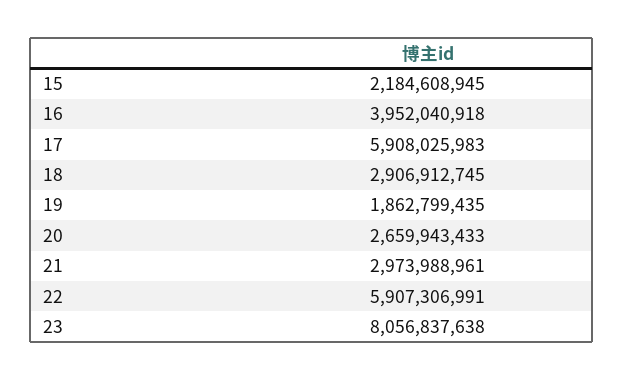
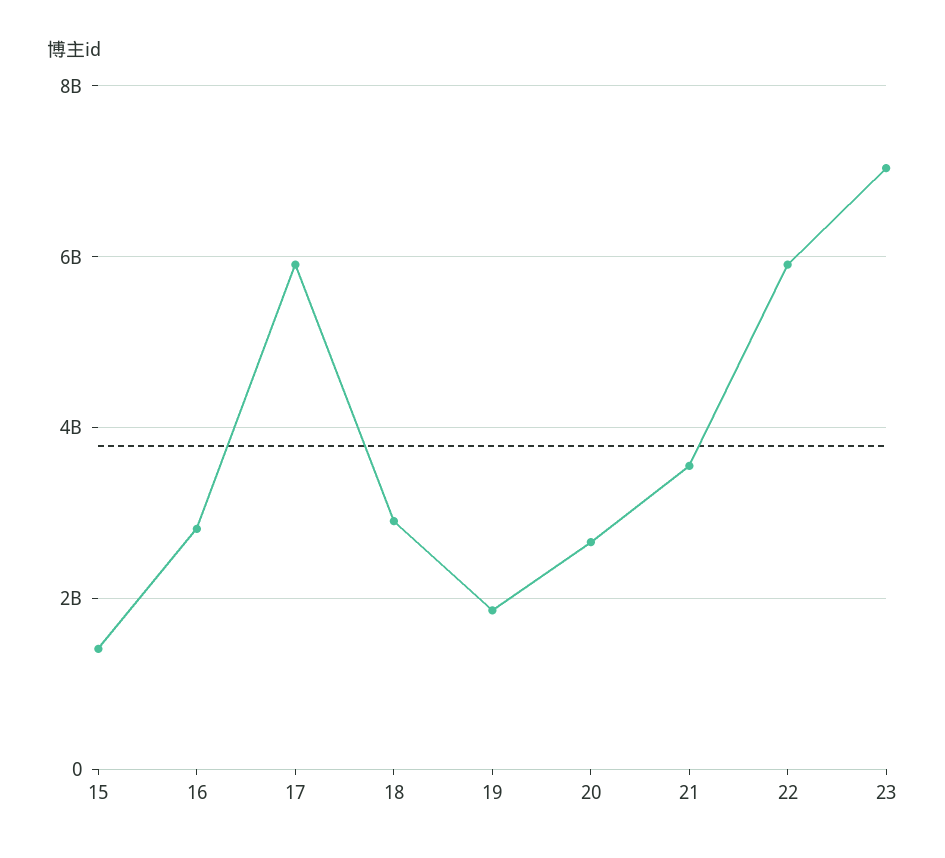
15: 2184608945 -> 1400000000
16: 3952040918 -> 2800000000
21: 2973988961 -> 3600000000
23: 8056837638 -> 7000000000

